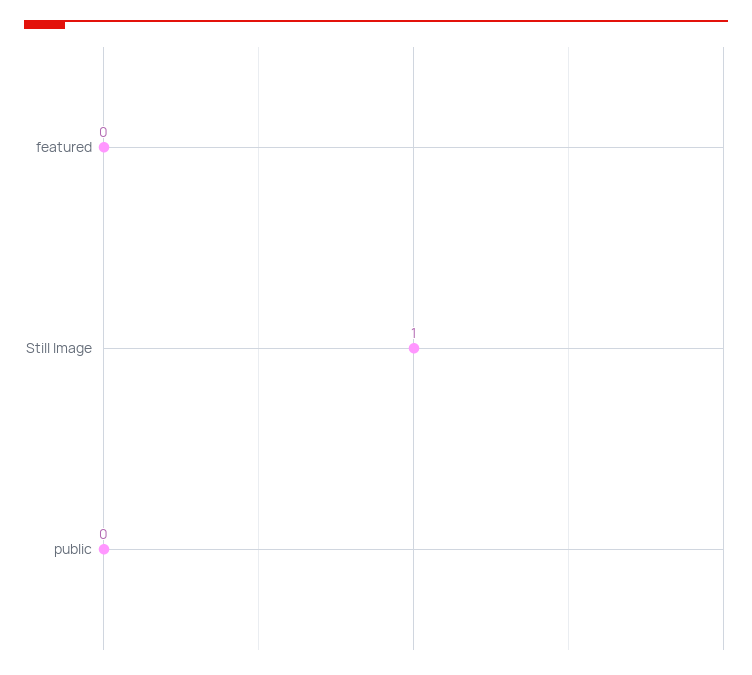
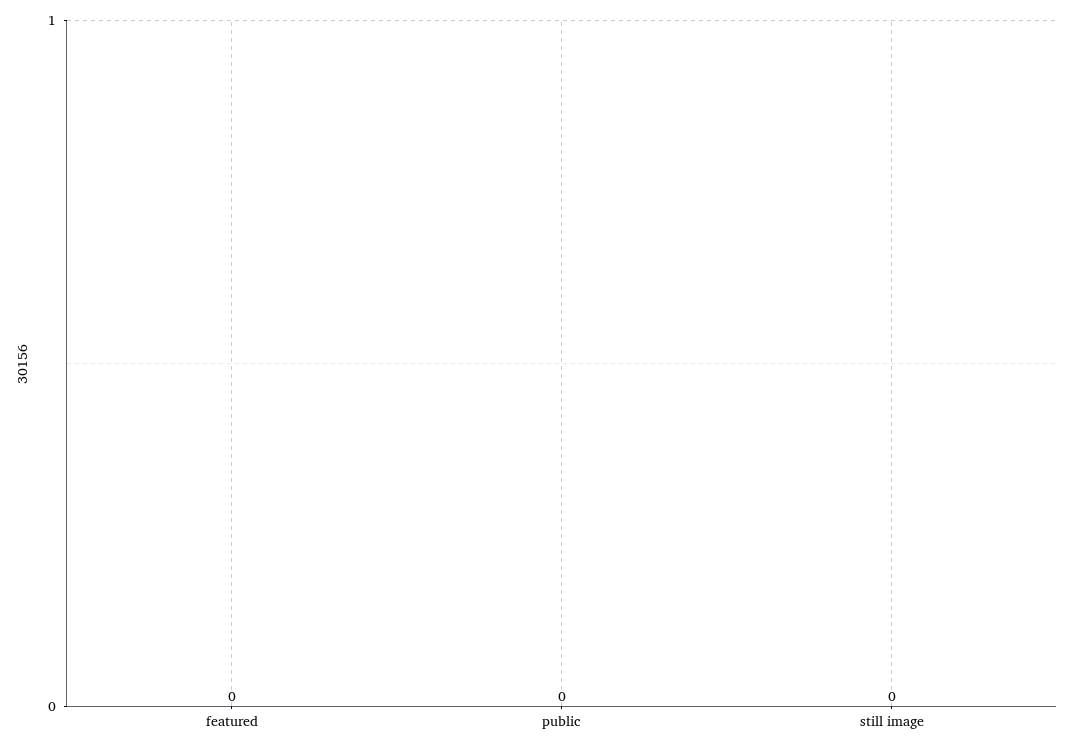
Still Image: 1 -> 0

